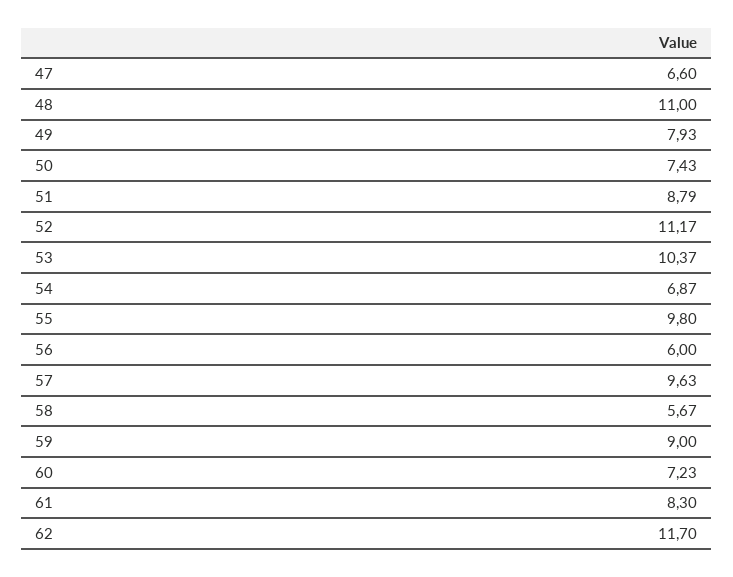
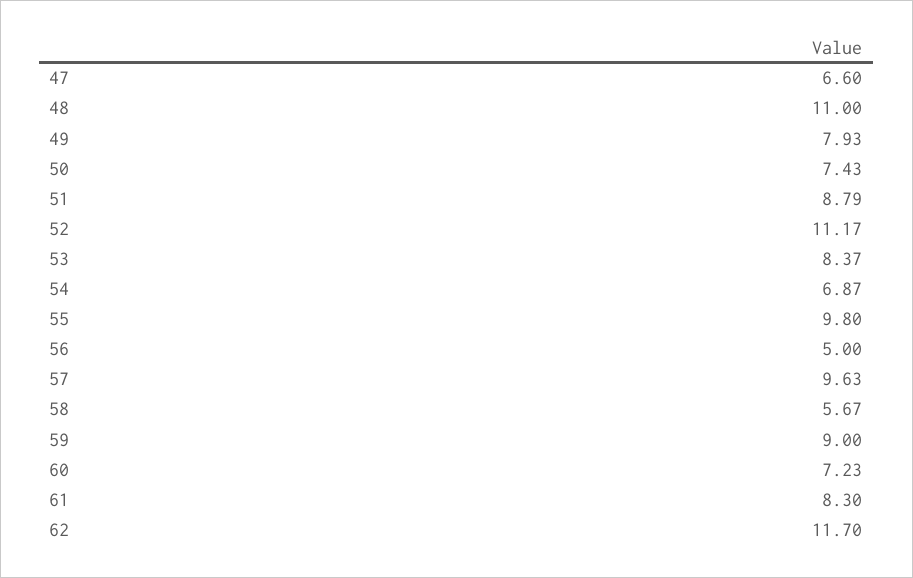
53: 10.37 -> 8.37
56: 6 -> 5

